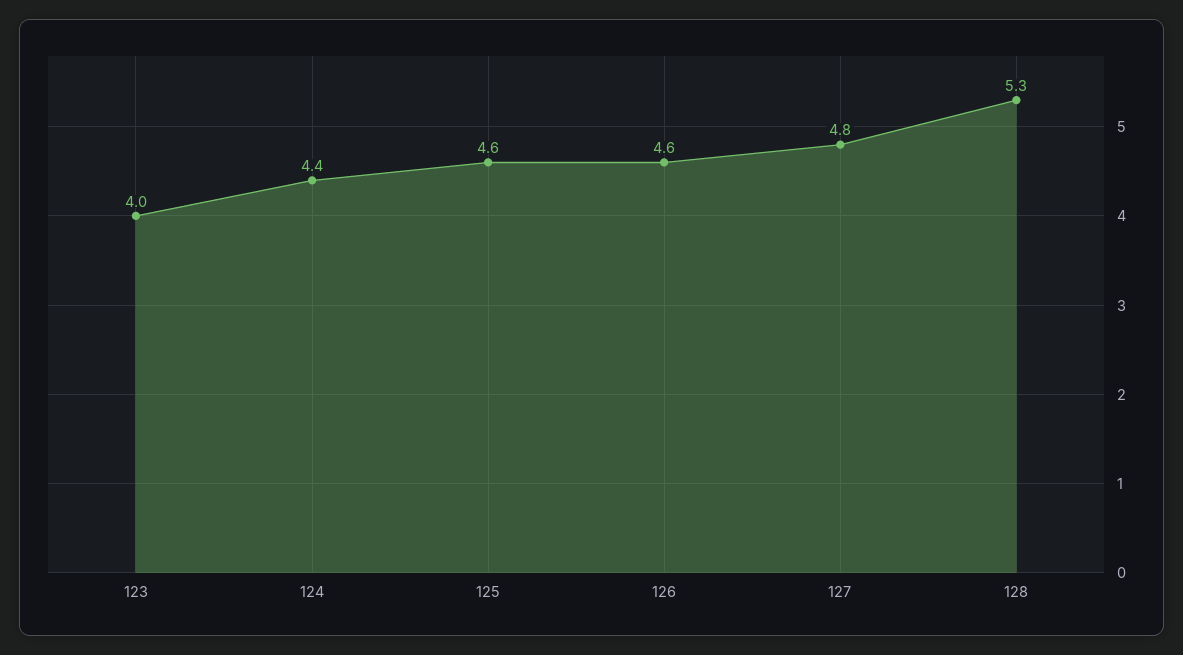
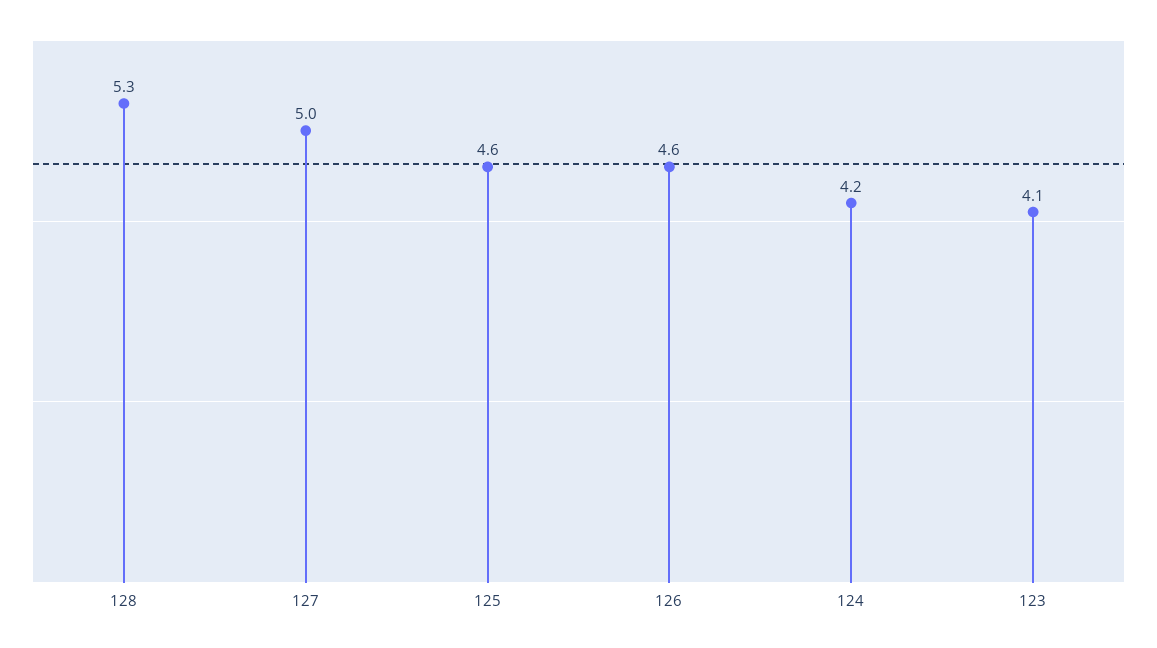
123: 4 -> 4.1
124: 4.4 -> 4.2
127: 4.8 -> 5

